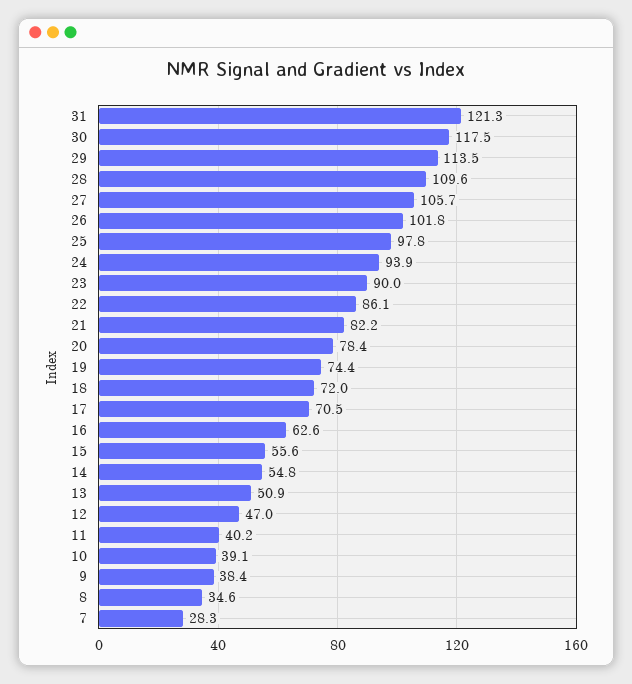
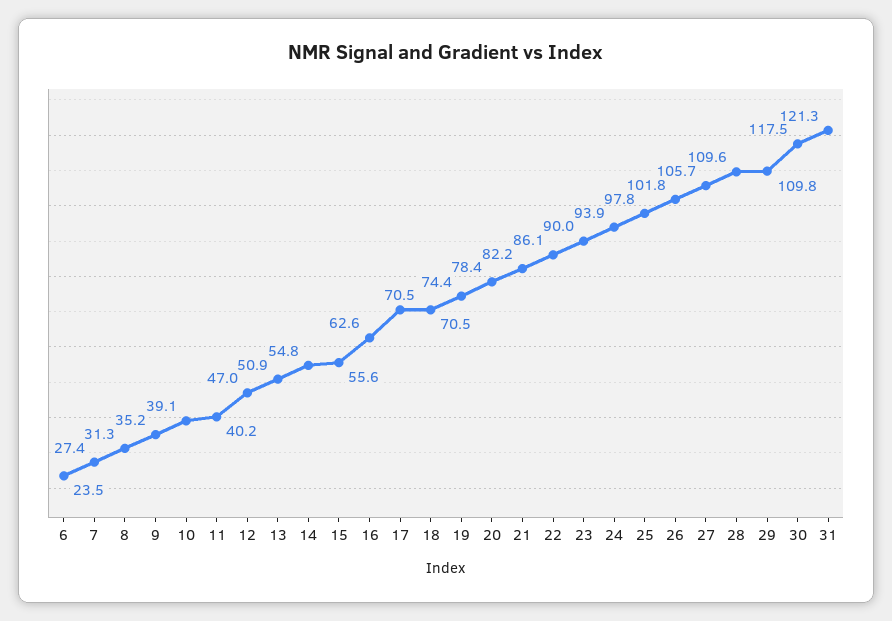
29: 113.5 -> 109.8
18: 72 -> 70.5
9: 38.4 -> 35.2
8: 34.6 -> 31.3
7: 28.3 -> 27.4
6: none -> 23.5

